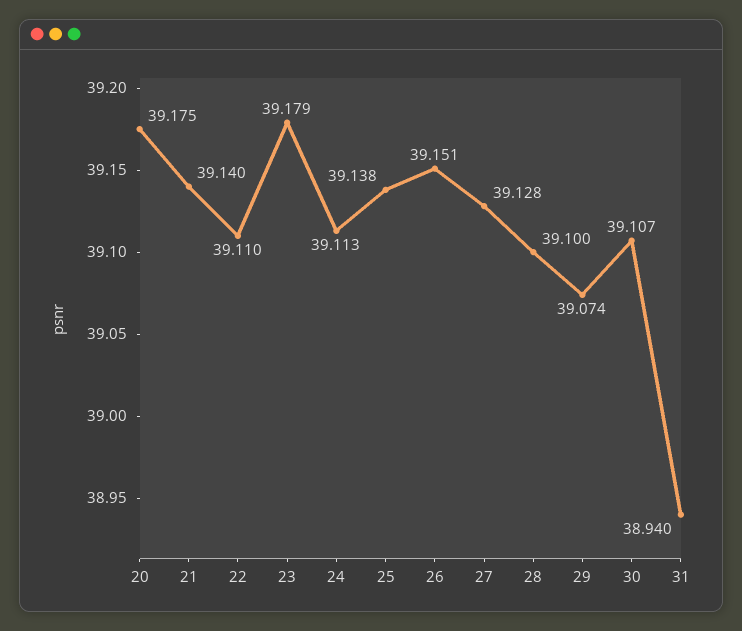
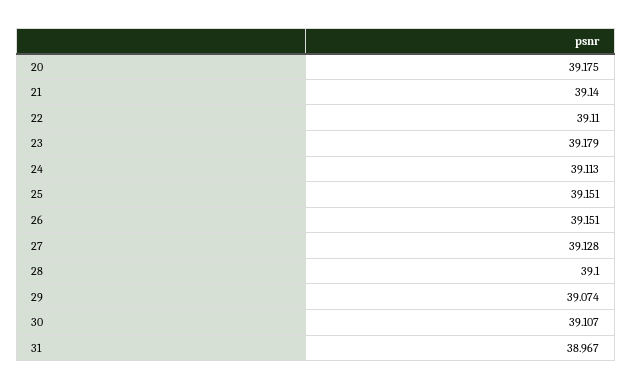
25: 39.138 -> 39.151
31: 38.94 -> 38.967

